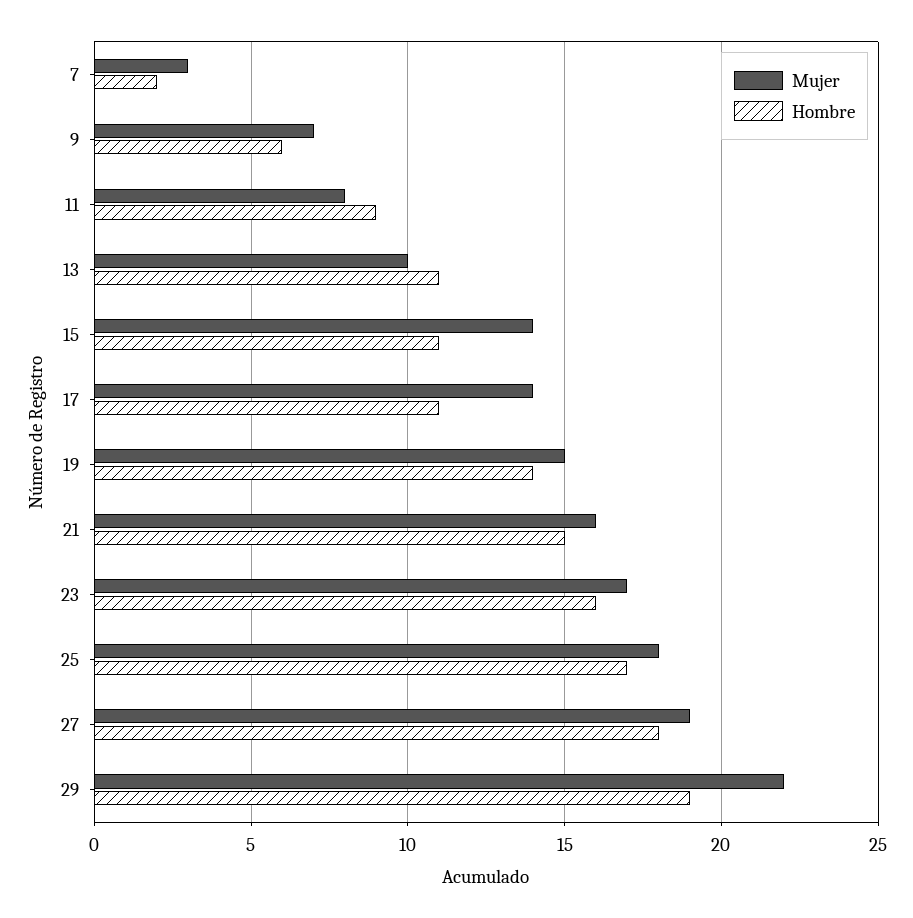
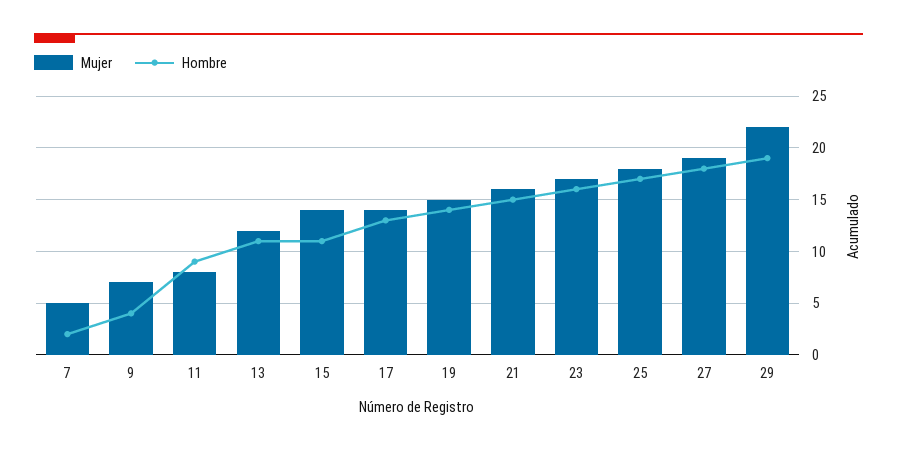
Mujer, 7: 3 -> 5
Hombre, 9: 6 -> 4
Mujer, 13: 10 -> 12
Hombre, 17: 11 -> 13

